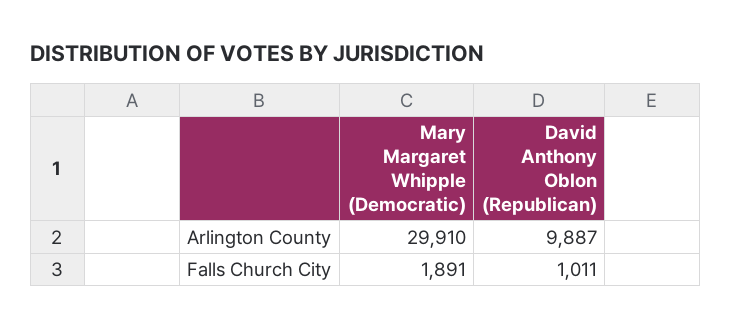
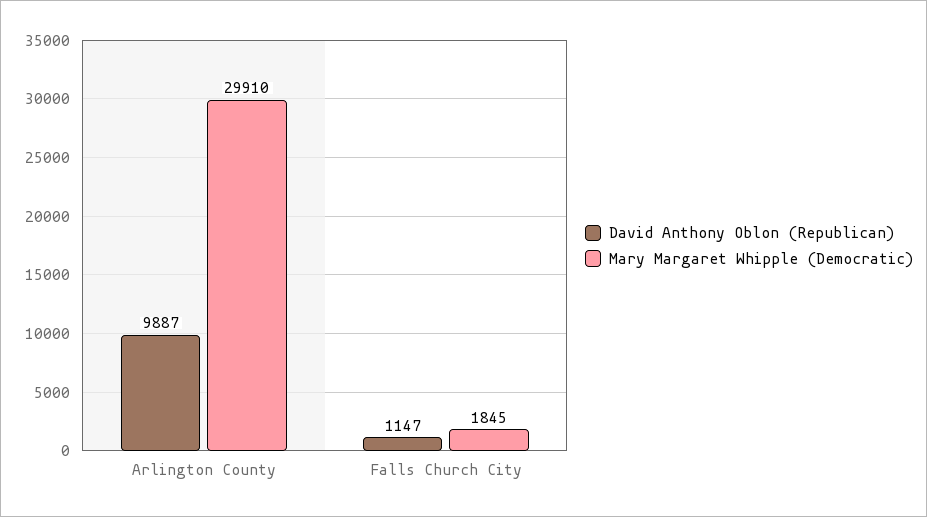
Mary Margaret Whipple (Democratic), Falls Church City: 1891 -> 1845
David Anthony Oblon (Republican), Falls Church City: 1011 -> 1147

